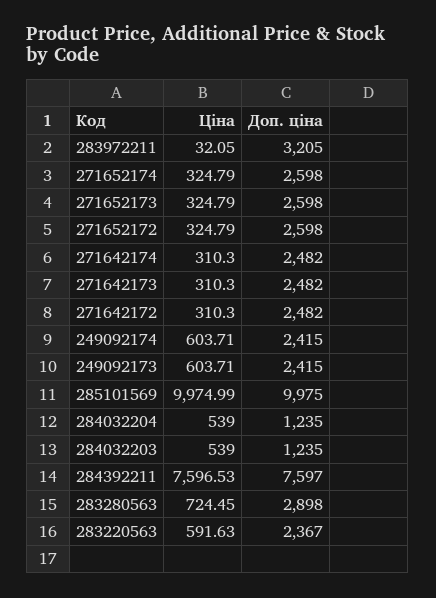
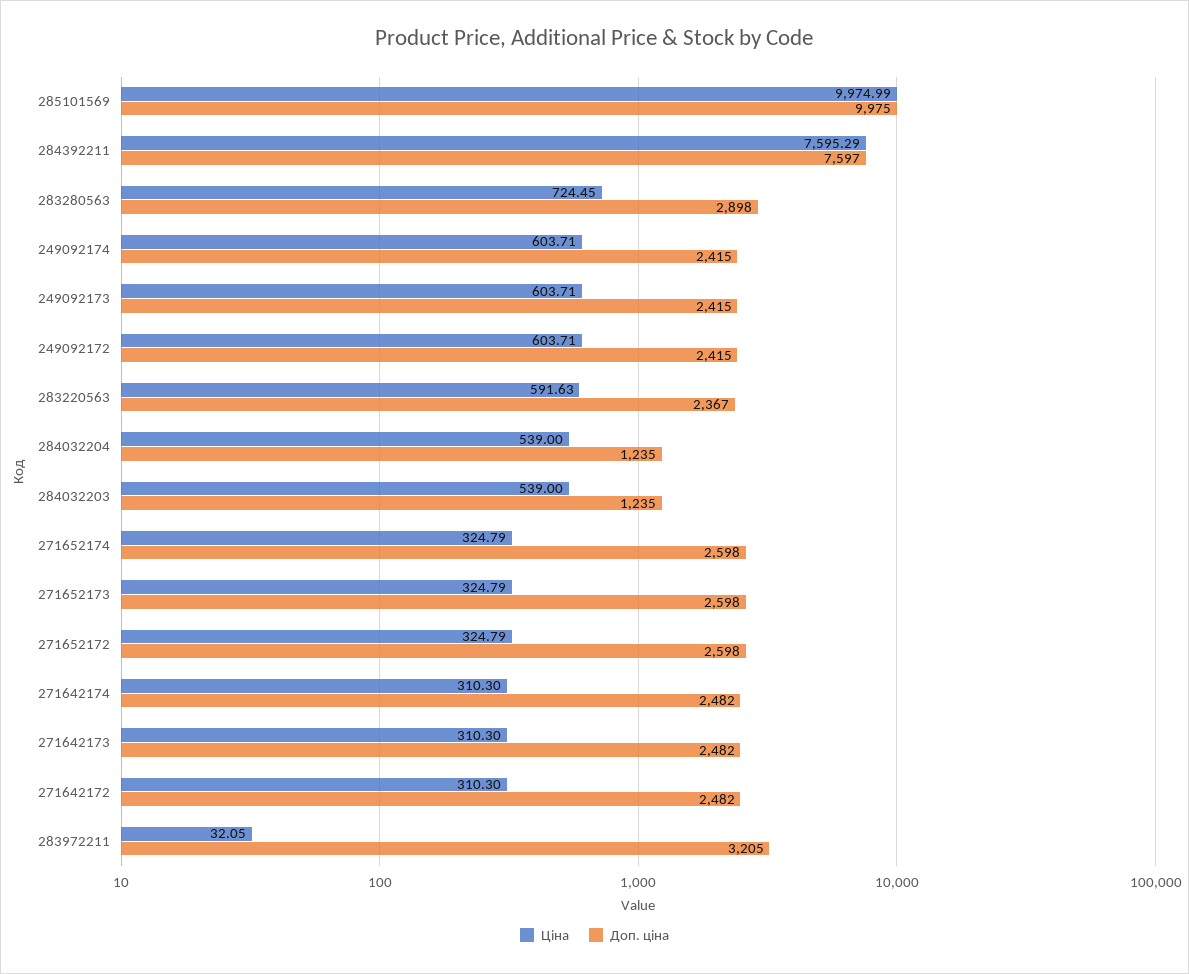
Ціна, 284392211: 7596.53 -> 7595.29
Ціна, 249092172: none -> 603.71
Доп. ціна, 249092172: none -> 2415

